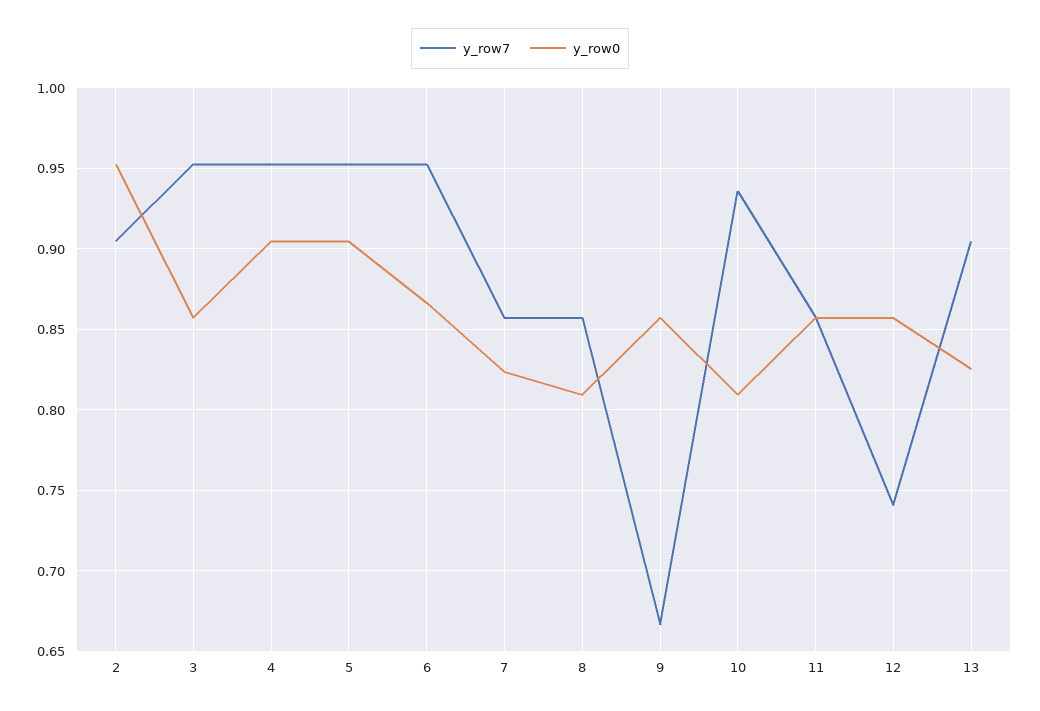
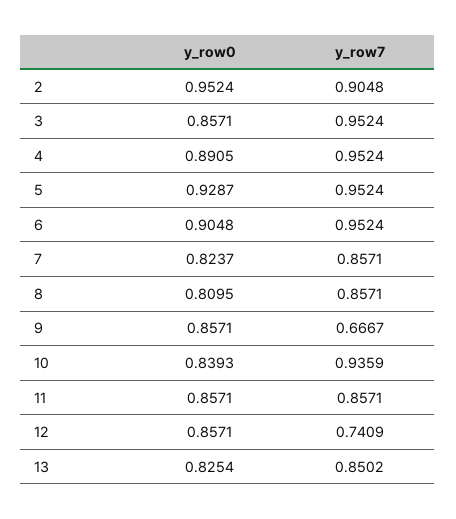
y_row0, 4: 0.905 -> 0.8905
y_row0, 5: 0.905 -> 0.9287
y_row0, 6: 0.865 -> 0.9048
y_row0, 10: 0.81 -> 0.8393
y_row7, 13: 0.905 -> 0.8502

